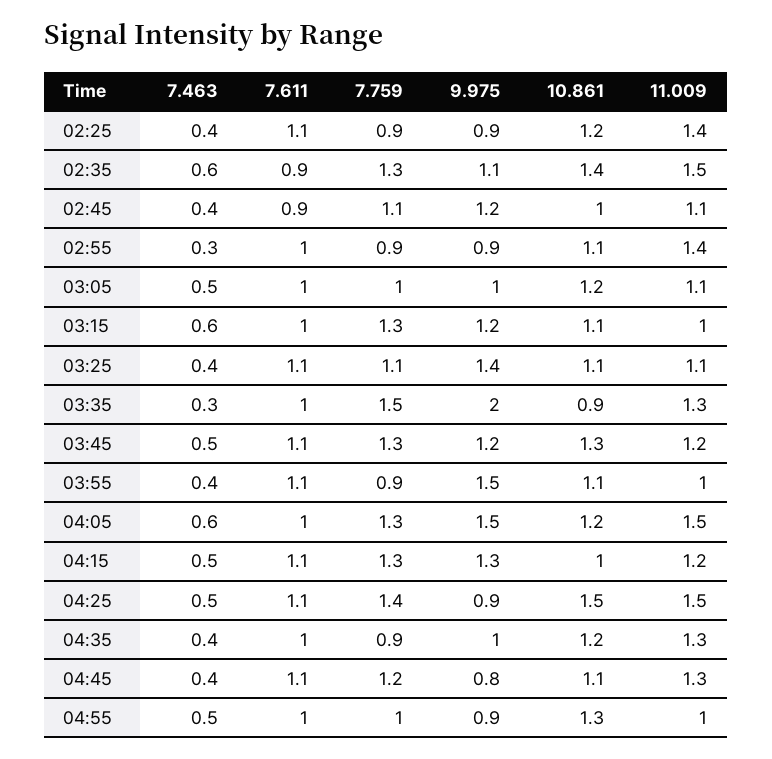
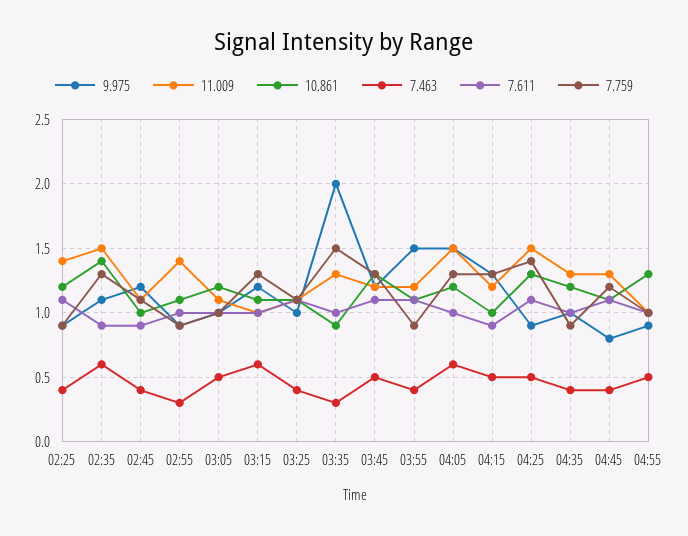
9.975, 03:25: 1.4 -> 1
11.009, 03:55: 1 -> 1.2
7.611, 04:15: 1.1 -> 0.9
10.861, 04:25: 1.5 -> 1.3

